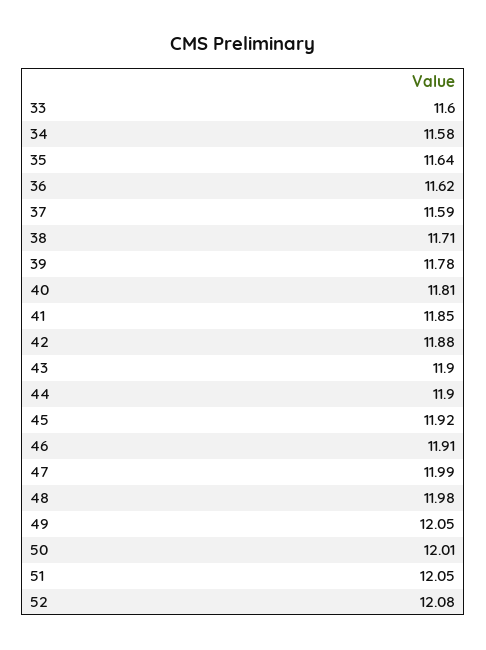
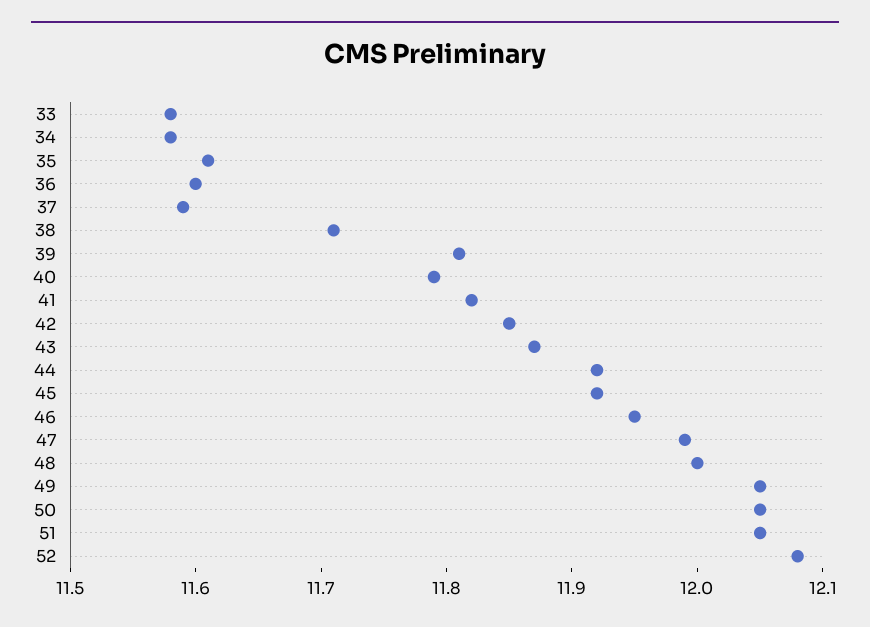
33: 11.6 -> 11.58
35: 11.64 -> 11.61
36: 11.62 -> 11.6
39: 11.78 -> 11.81
40: 11.81 -> 11.79
41: 11.85 -> 11.82
42: 11.88 -> 11.85
43: 11.9 -> 11.87
44: 11.9 -> 11.92
46: 11.91 -> 11.95
48: 11.98 -> 12
50: 12.01 -> 12.05

